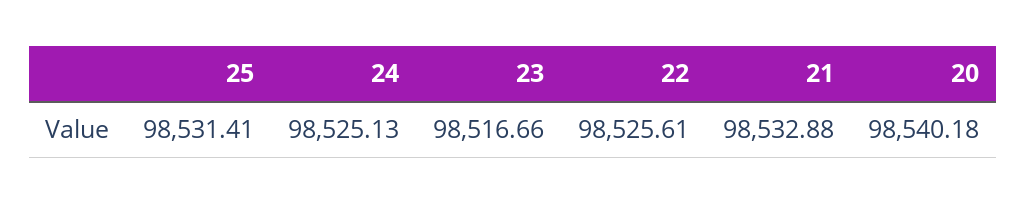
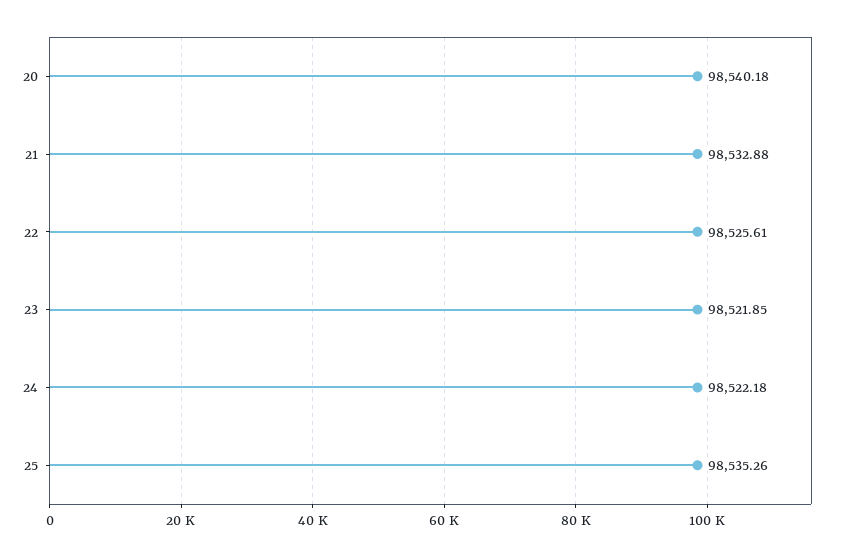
25: 98531.41 -> 98535.26
24: 98525.13 -> 98522.18
23: 98516.66 -> 98521.85

